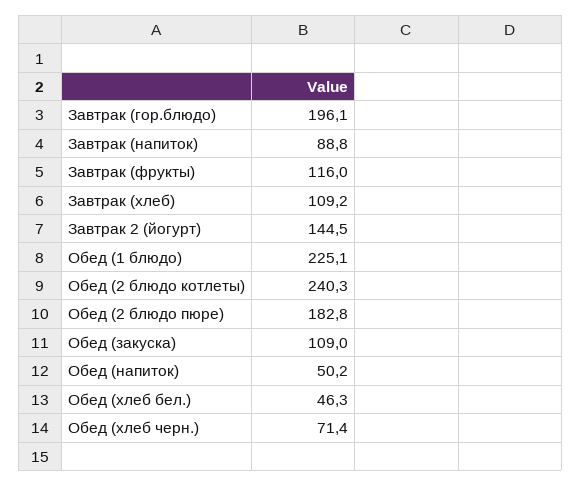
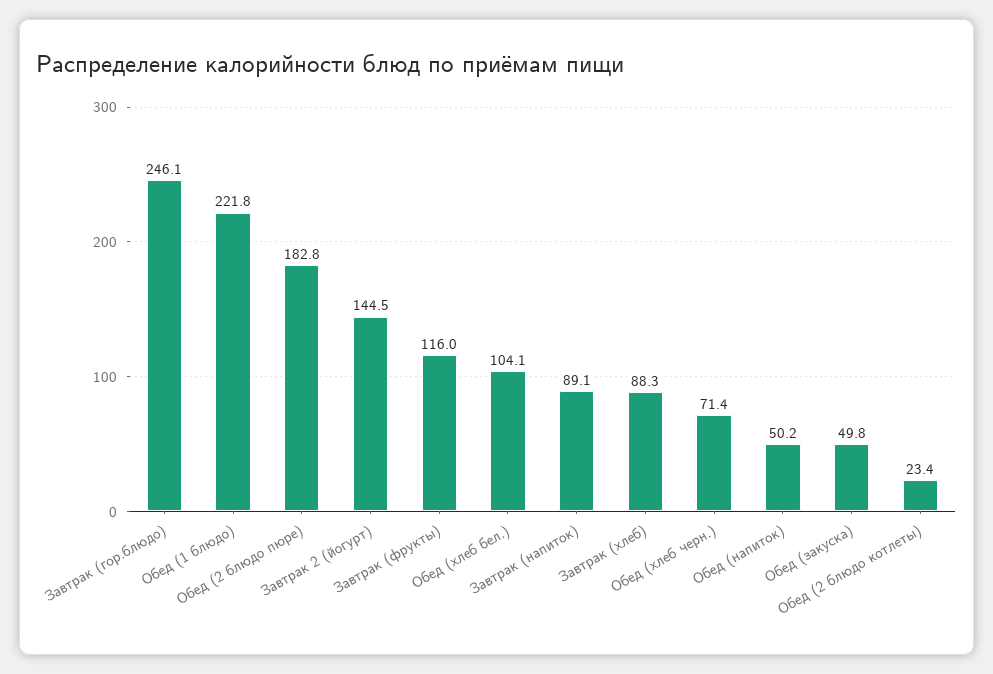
Завтрак (гор.блюдо): 196.1 -> 246.1
Завтрак (напиток): 88.8 -> 89.1
Завтрак (хлеб): 109.2 -> 88.3
Обед (1 блюдо): 225.1 -> 221.8
Обед (2 блюдо котлеты): 240.3 -> 23.4
Обед (закуска): 109 -> 49.8
Обед (хлеб бел.): 46.3 -> 104.1

